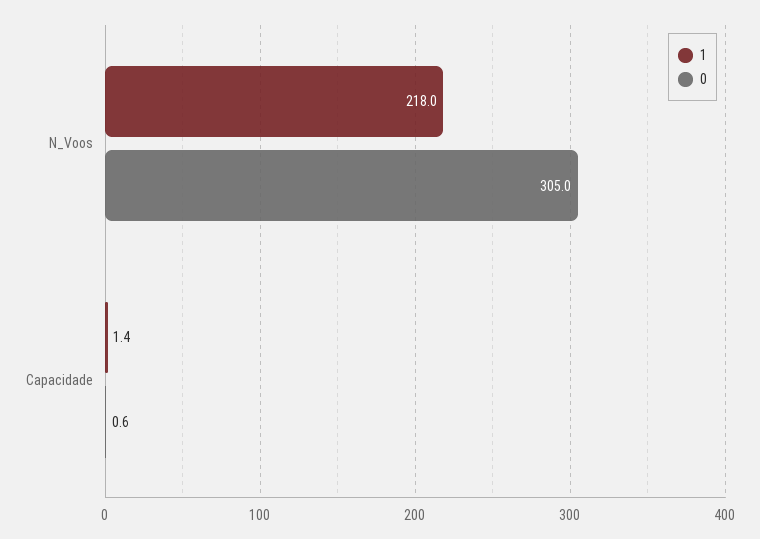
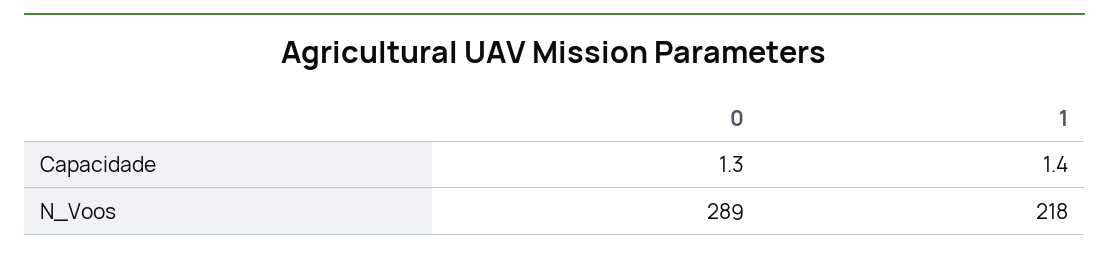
0, N_Voos: 305 -> 289
0, Capacidade: 0.6 -> 1.3

